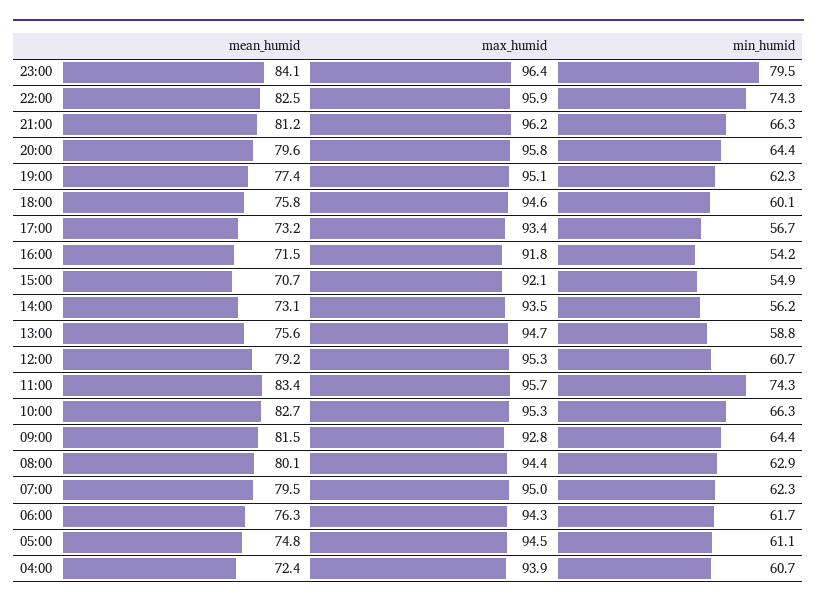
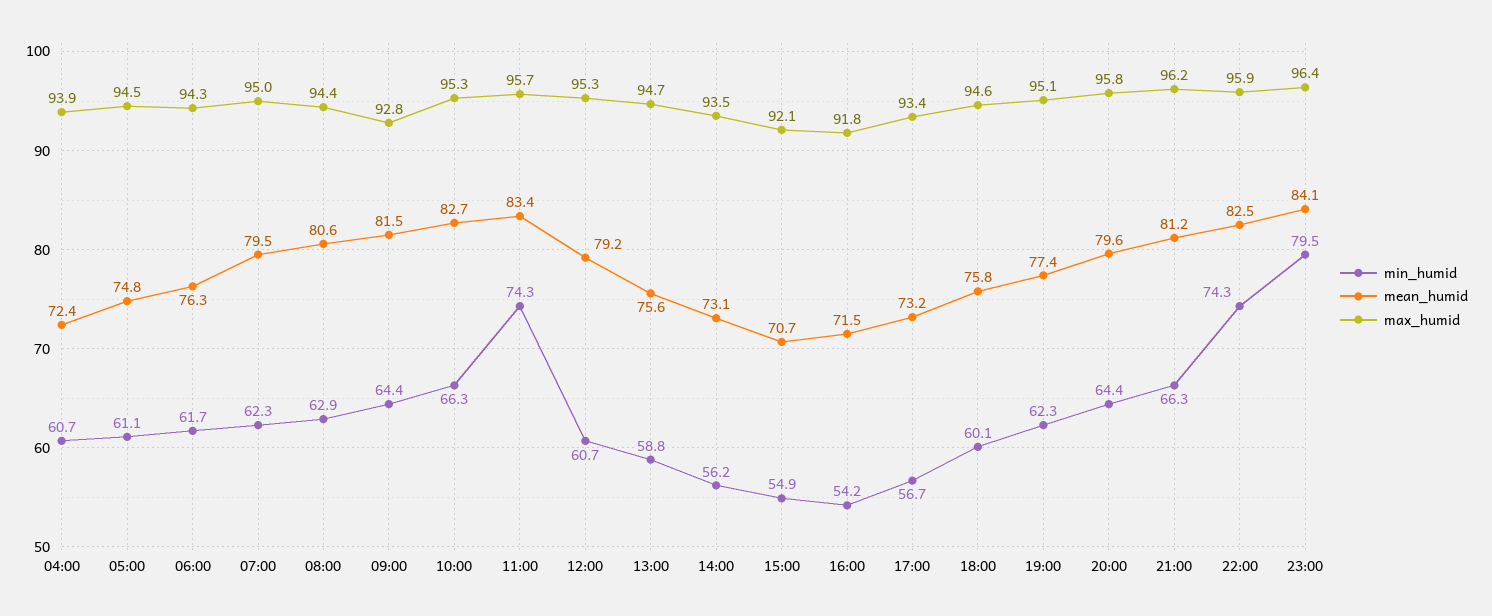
mean_humid, 08:00: 80.1 -> 80.6

